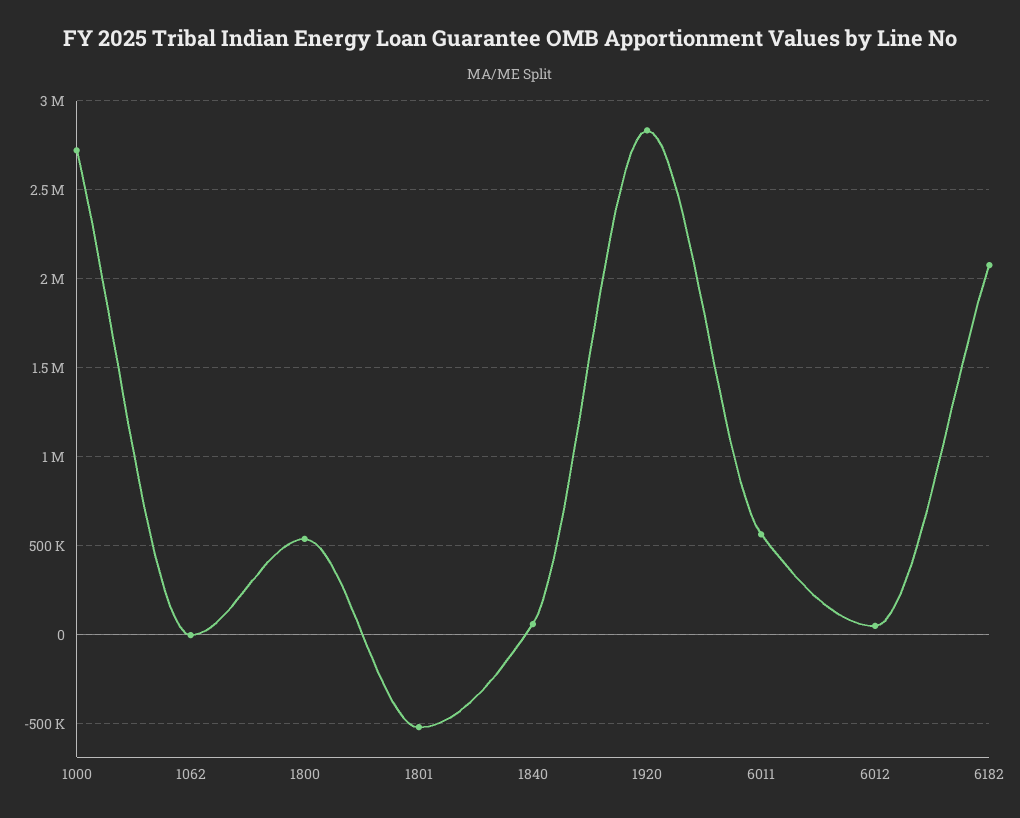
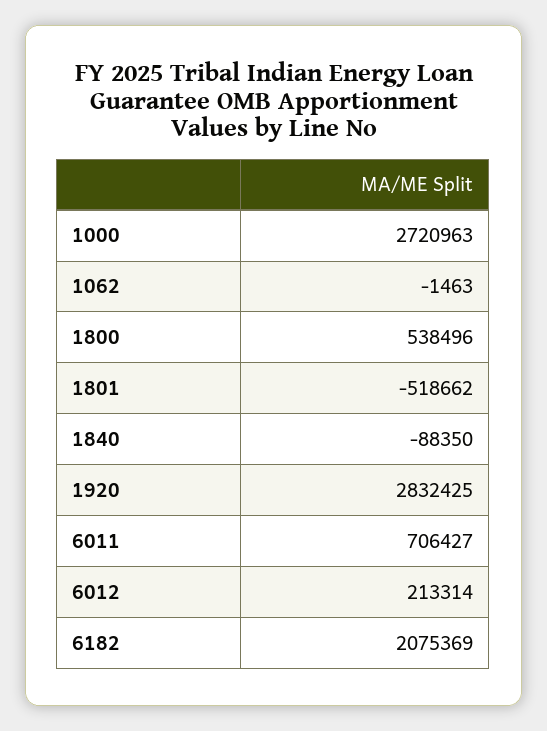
1840: 50000 -> -88350
6011: 550000 -> 706427
6012: 50000 -> 213314

